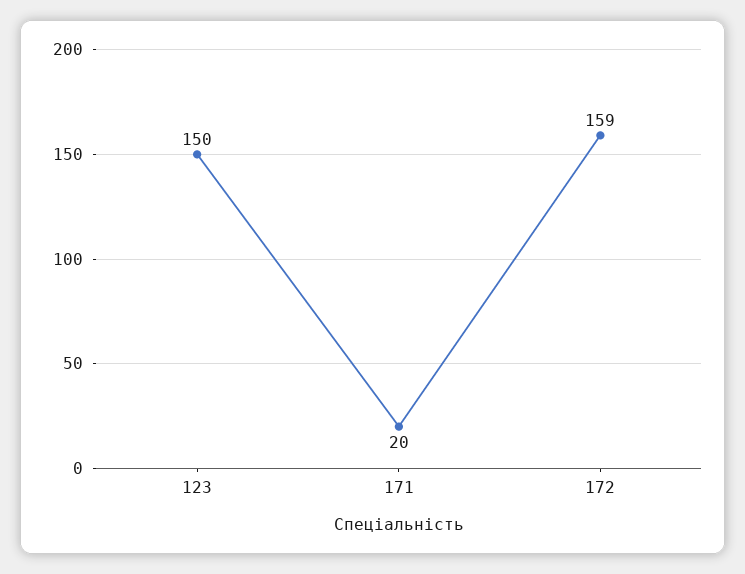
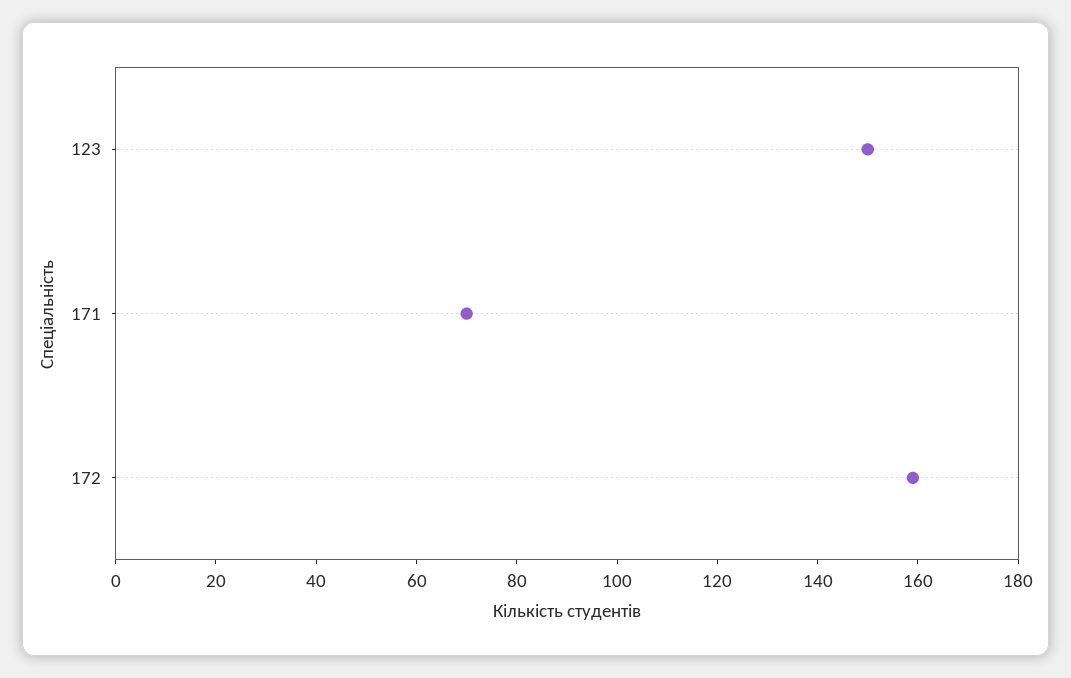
171: 20 -> 70

